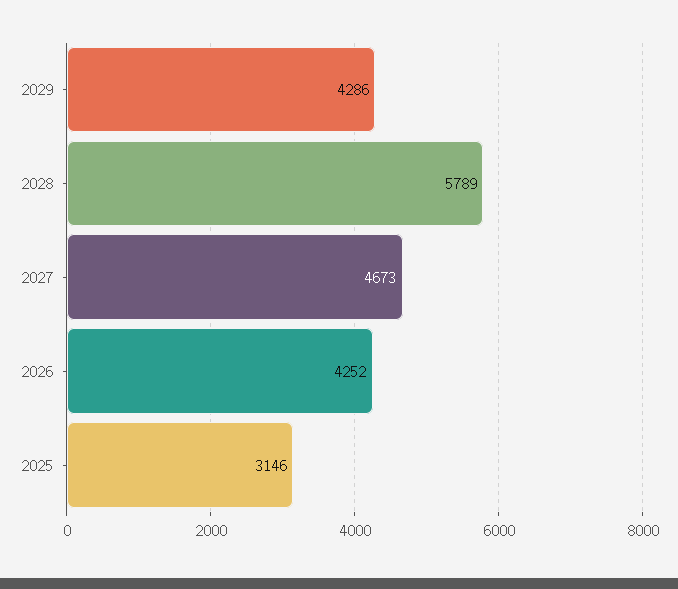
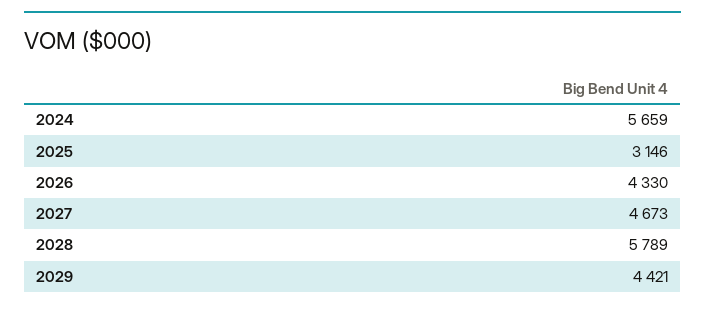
2029: 4286 -> 4421
2026: 4252 -> 4330
2024: none -> 5659

